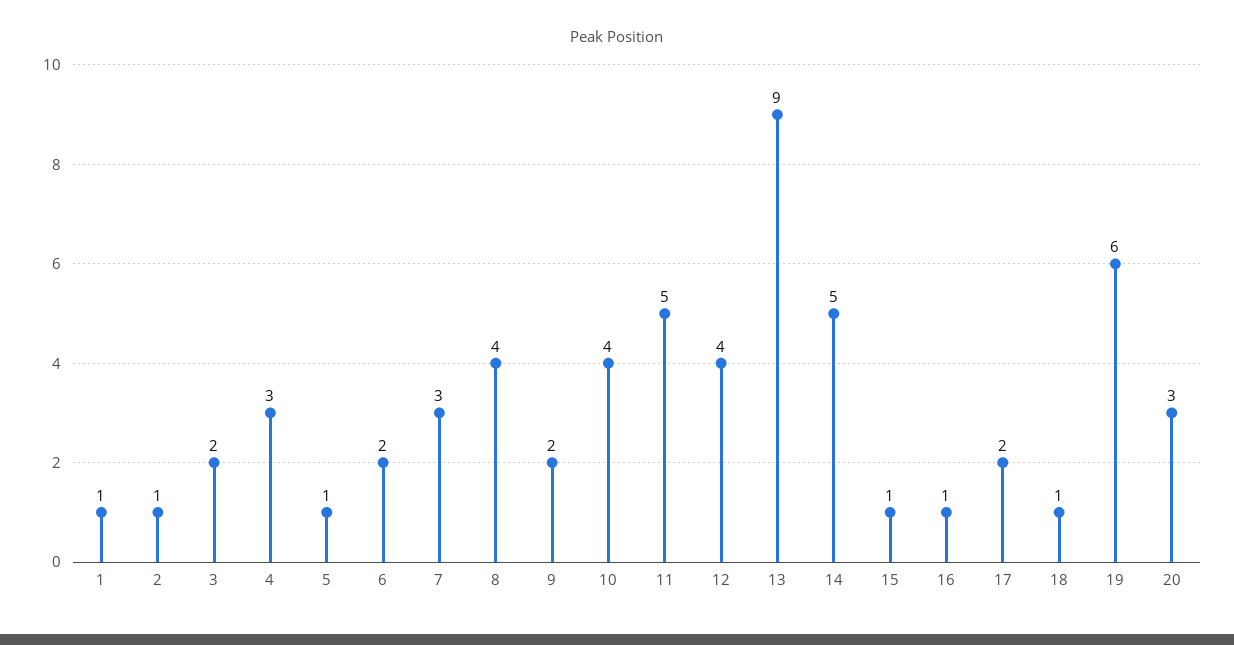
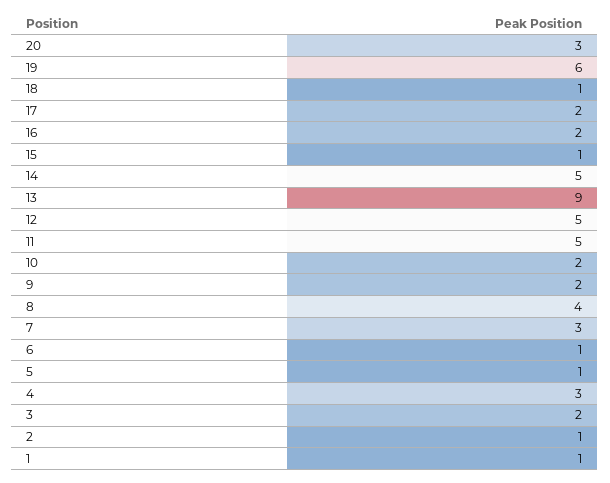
6: 2 -> 1
10: 4 -> 2
12: 4 -> 5
16: 1 -> 2

